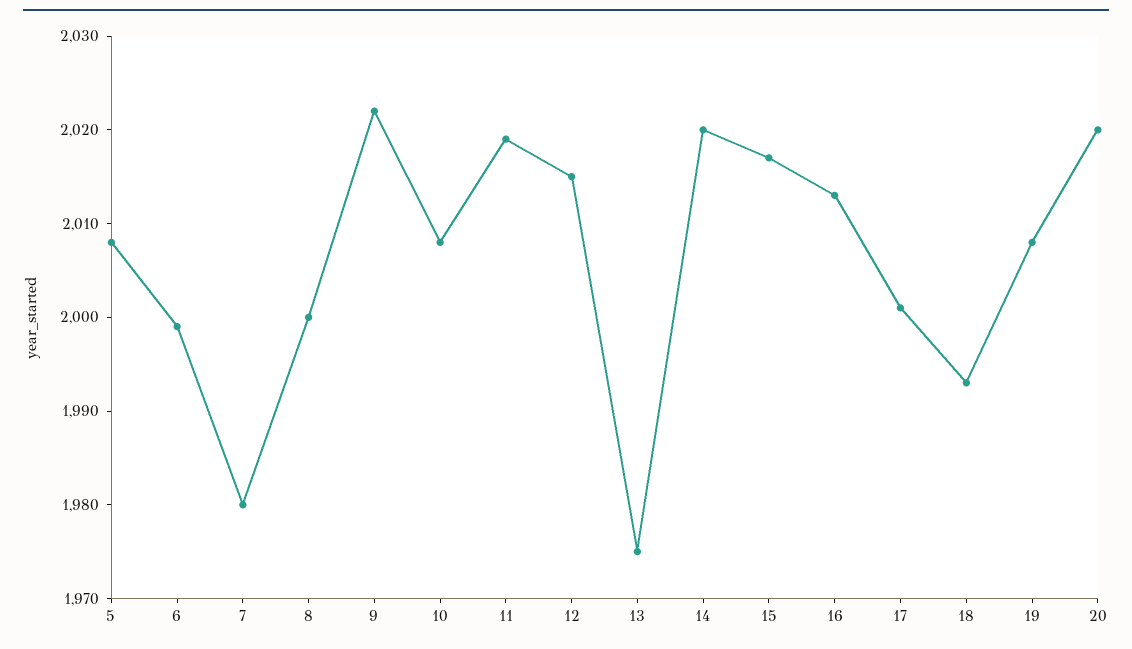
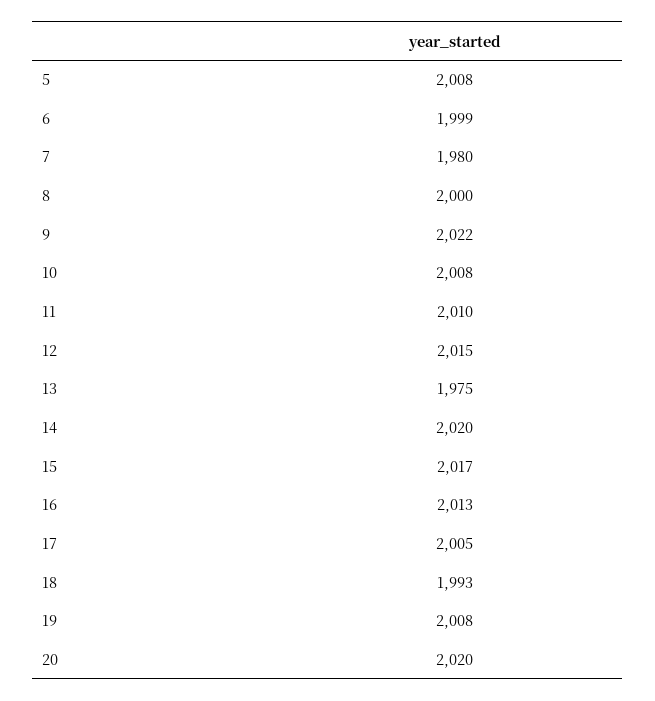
11: 2019 -> 2010
17: 2001 -> 2005

